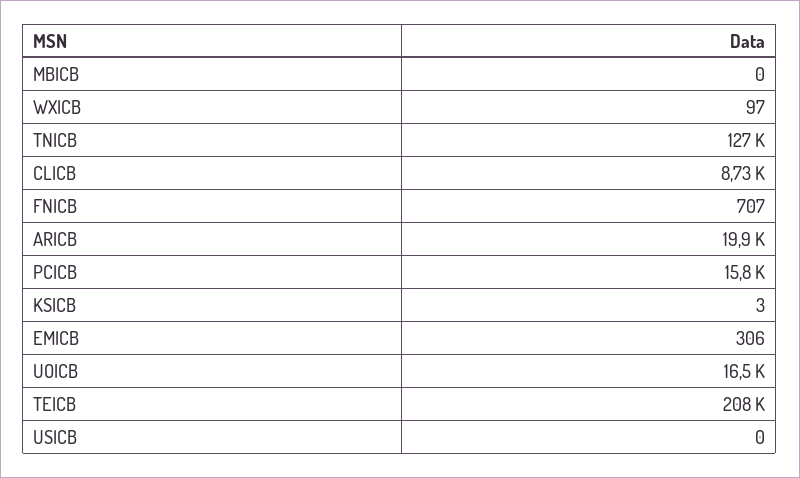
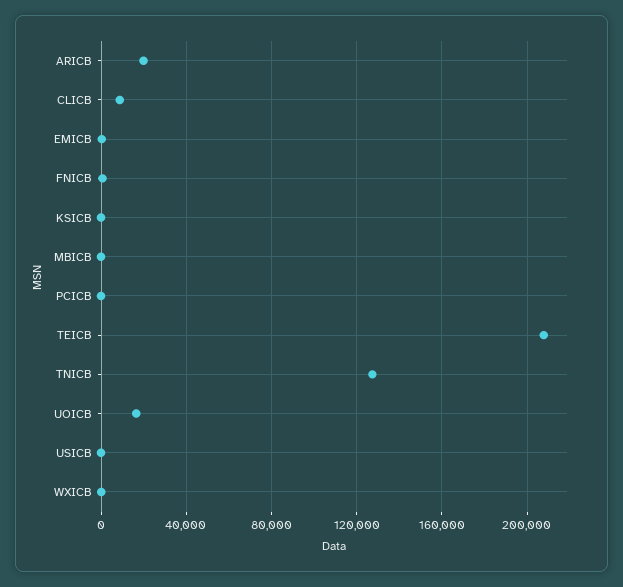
PCICB: 15800 -> 0

